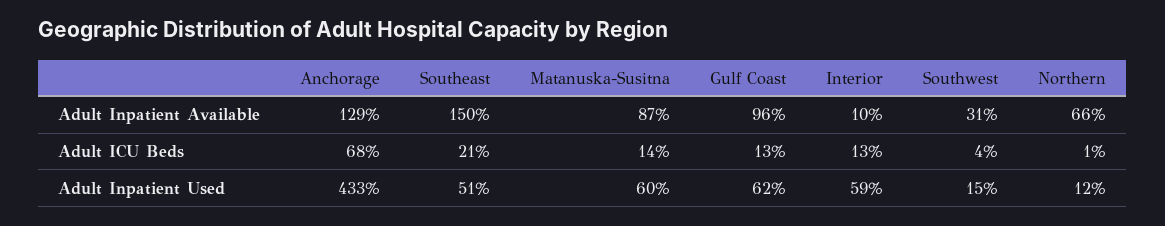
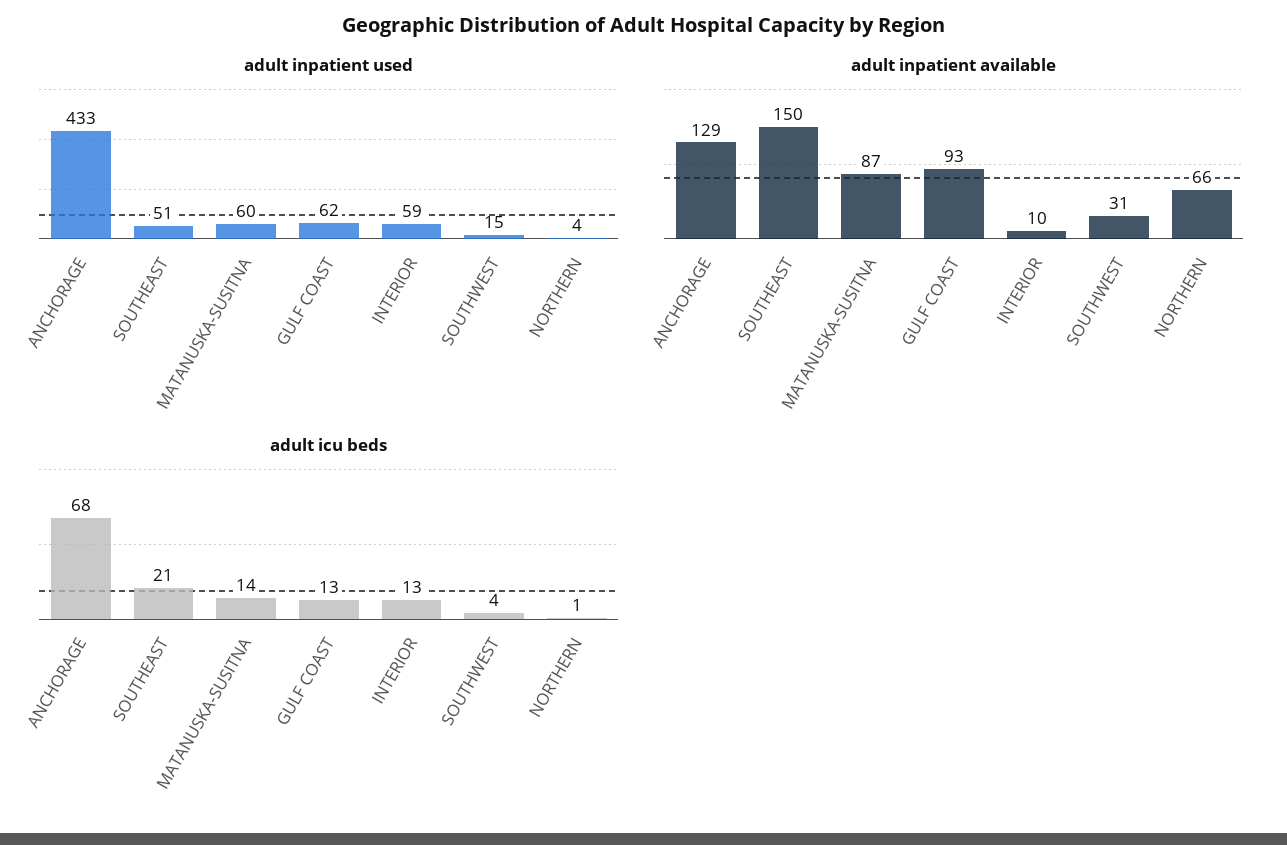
Adult Inpatient Available, Gulf Coast: 96 -> 93
Adult Inpatient Used, Northern: 12 -> 4

